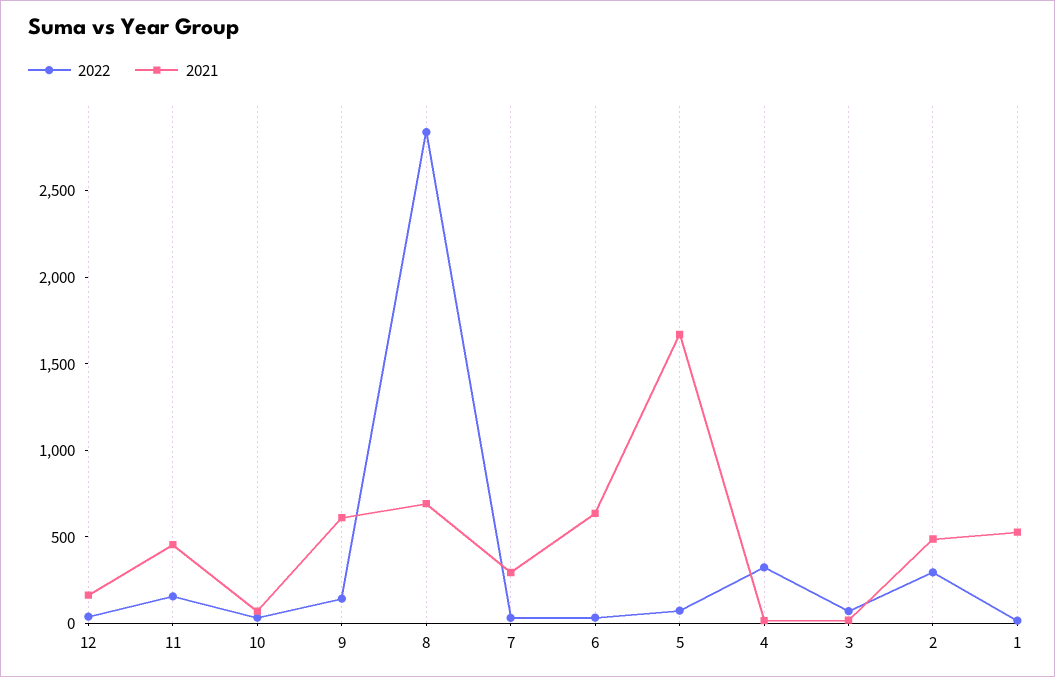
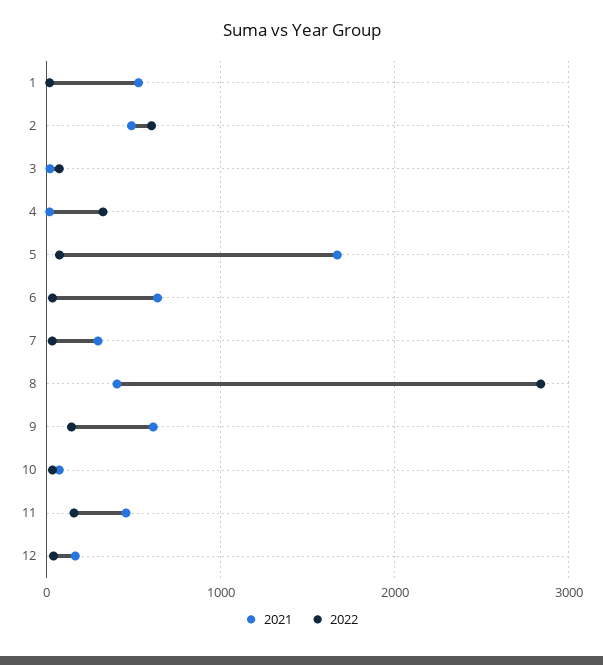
2021, 8: 700 -> 400
2022, 2: 300 -> 600

